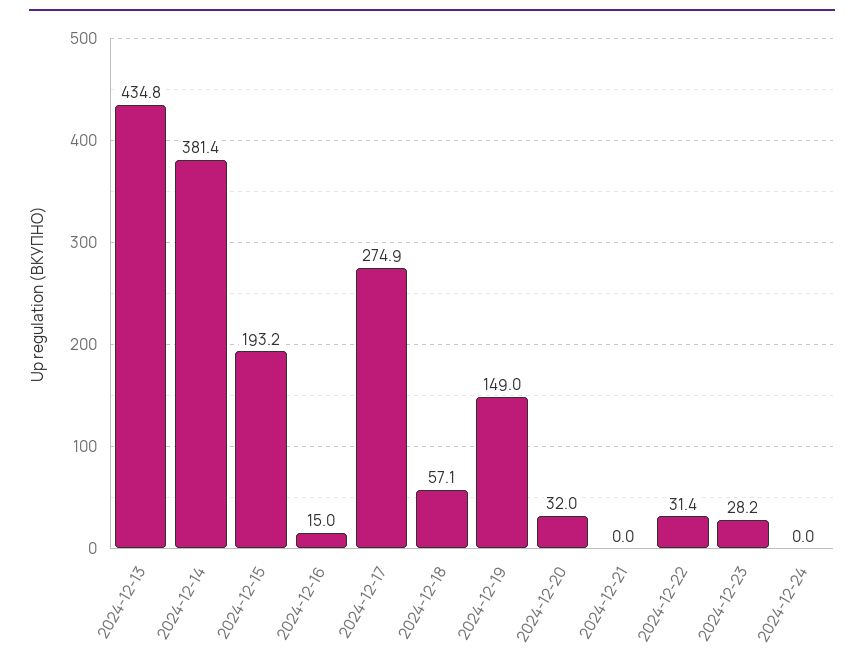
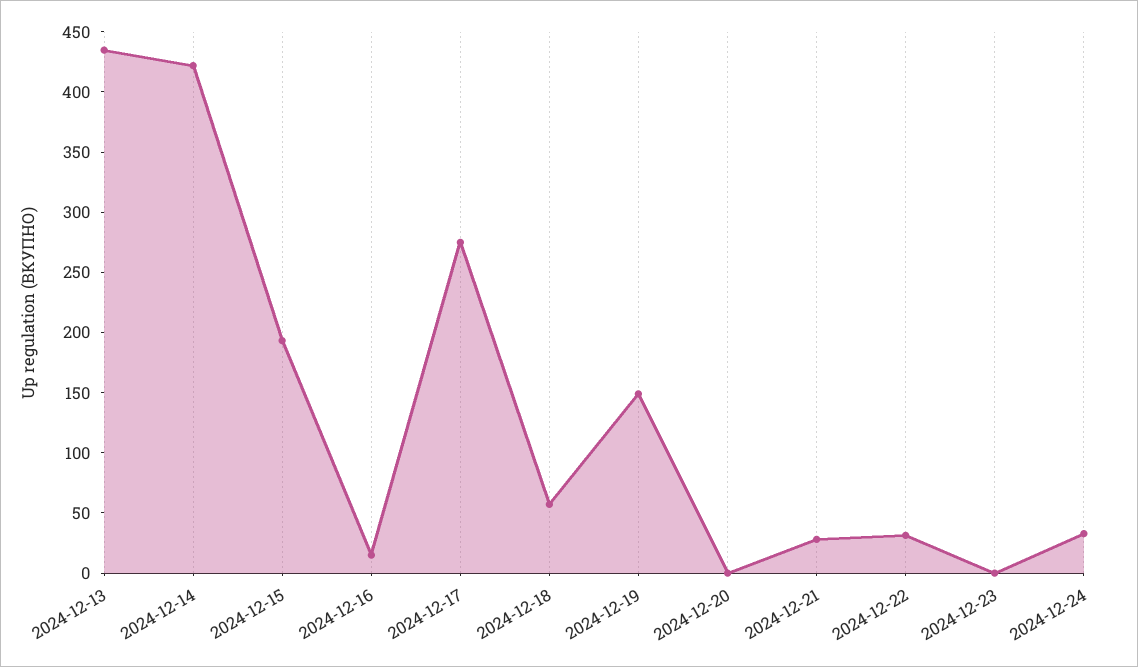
2024-12-14: 381.4 -> 420
2024-12-20: 32 -> 0
2024-12-21: 0 -> 30
2024-12-23: 28.2 -> 0
2024-12-24: 0 -> 30

